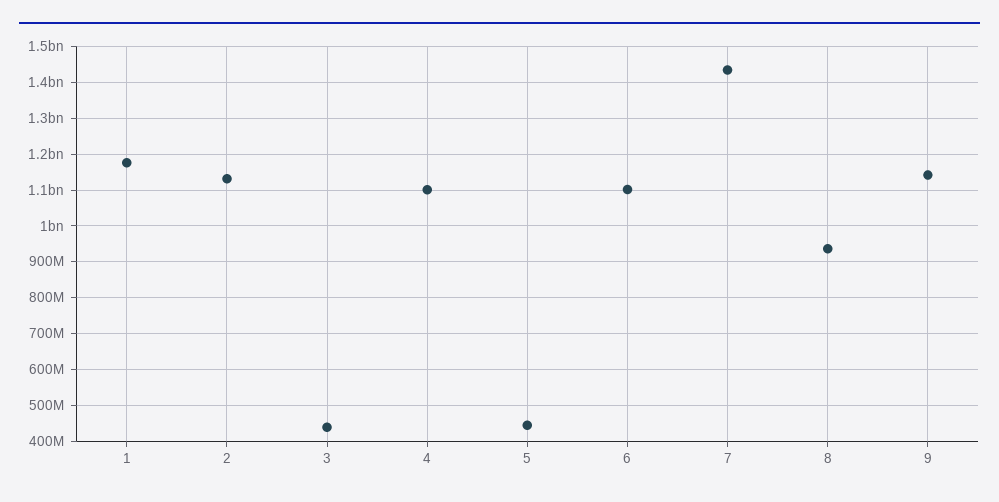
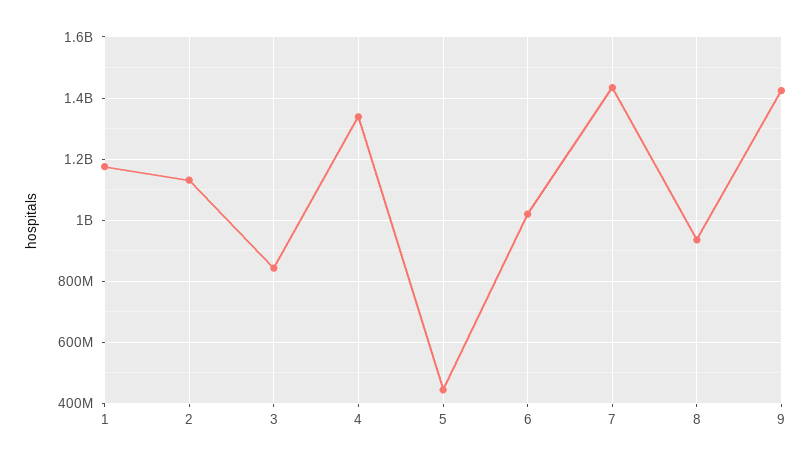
3: 440000000 -> 840000000
4: 1100000000 -> 1340000000
6: 1100000000 -> 1020000000
9: 1140000000 -> 1420000000

